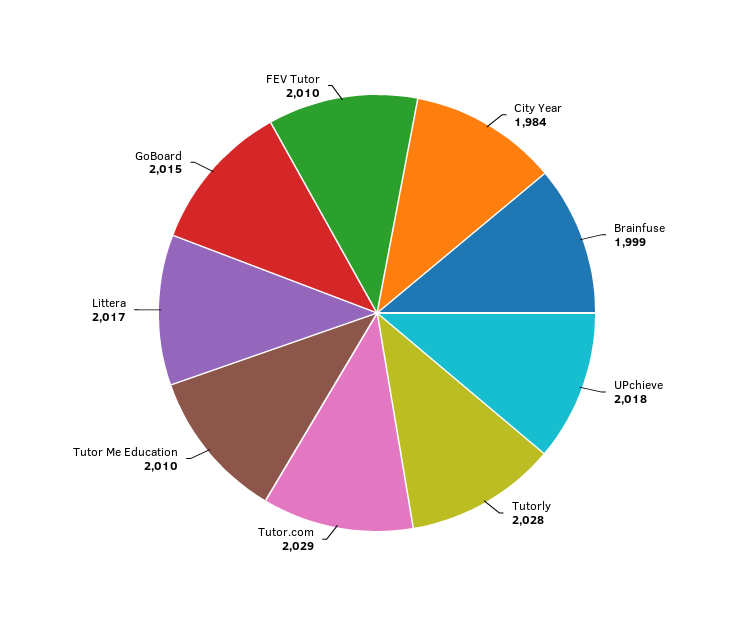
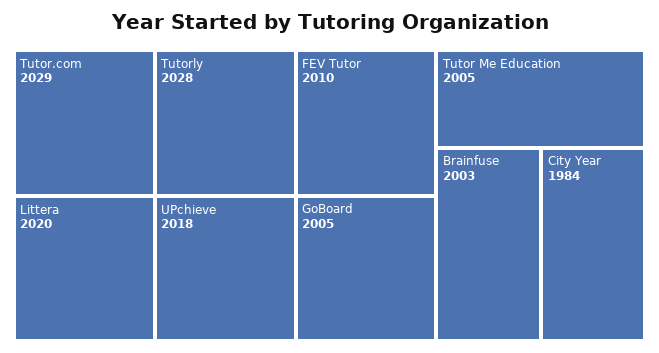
Brainfuse: 1999 -> 2003
Tutor Me Education: 2010 -> 2005
Littera: 2017 -> 2020
GoBoard: 2015 -> 2005

